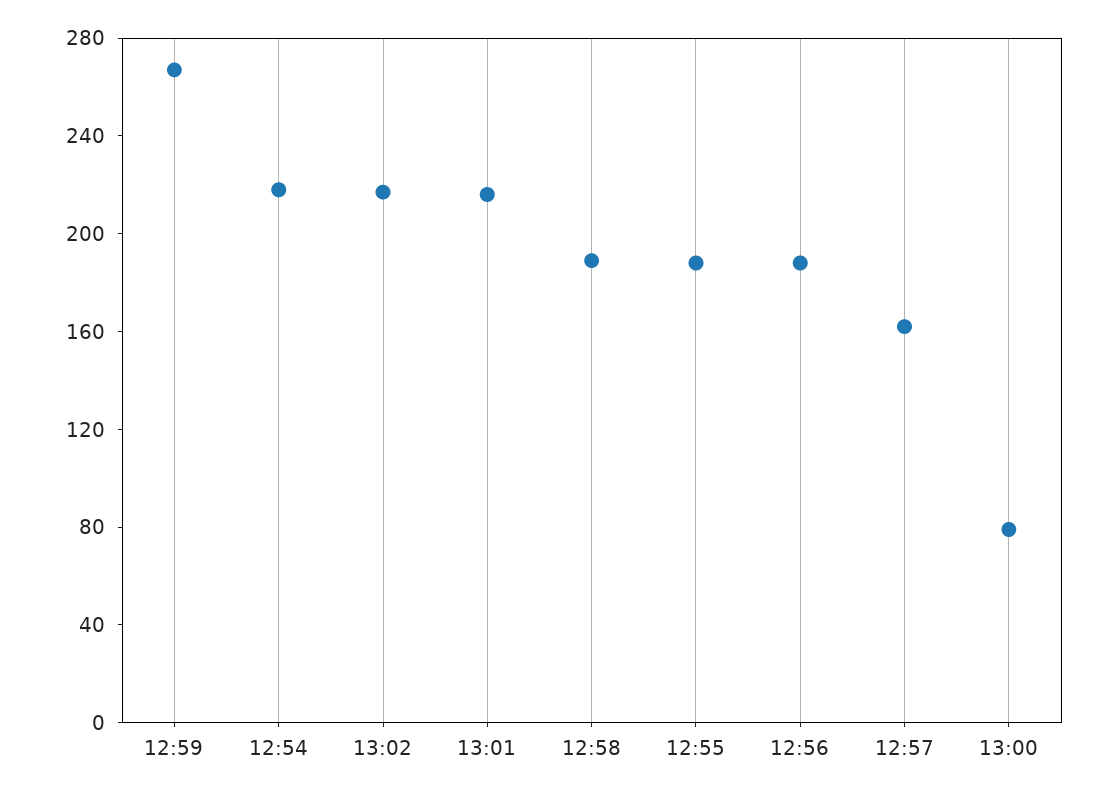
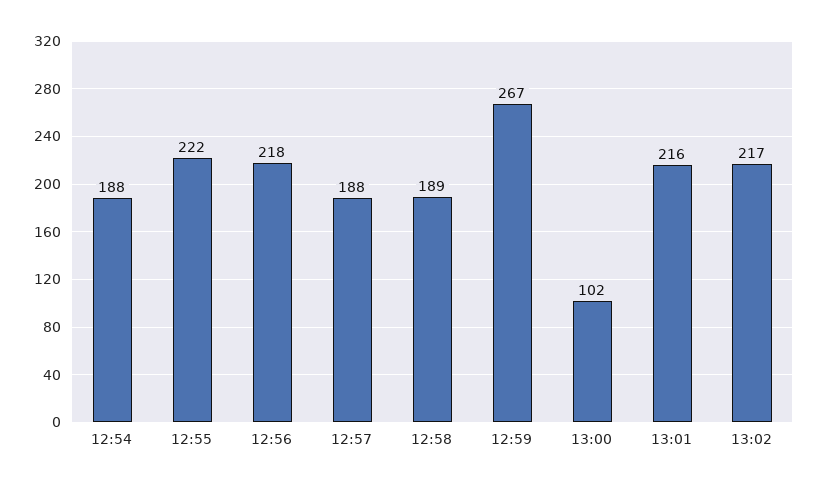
12:54: 220 -> 188
12:55: 190 -> 222
12:56: 190 -> 218
12:57: 160 -> 188
13:00: 80 -> 102

